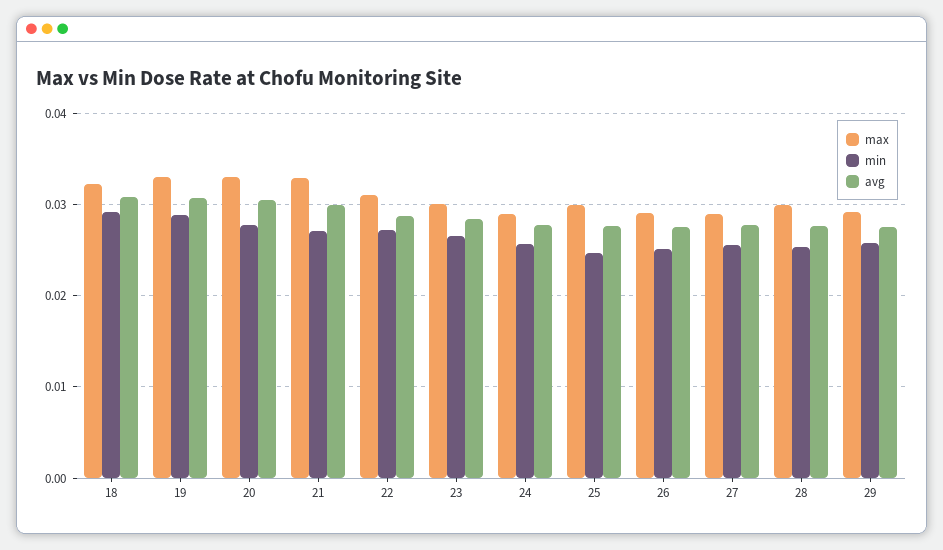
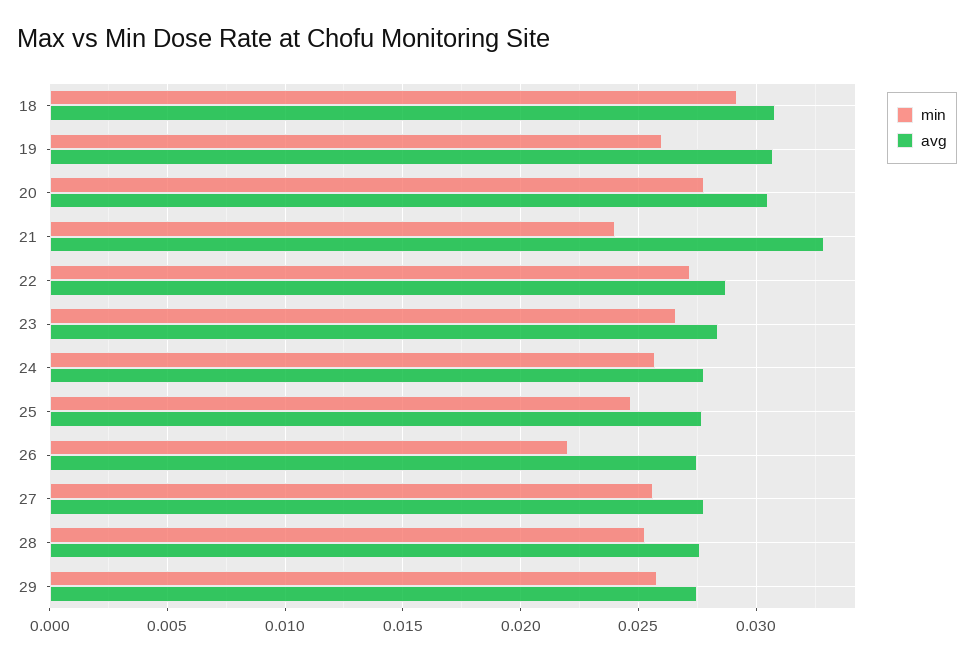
max, 18: 0.032 -> none
max, 19: 0.033 -> none
min, 19: 0.029 -> 0.026
max, 20: 0.033 -> none
max, 21: 0.033 -> none
min, 21: 0.027 -> 0.024
avg, 21: 0.03 -> 0.033
max, 22: 0.031 -> none
max, 23: 0.03 -> none
max, 24: 0.029 -> none
max, 25: 0.03 -> none
max, 26: 0.029 -> none
min, 26: 0.025 -> 0.022
max, 27: 0.029 -> none
max, 28: 0.03 -> none
max, 29: 0.029 -> none

